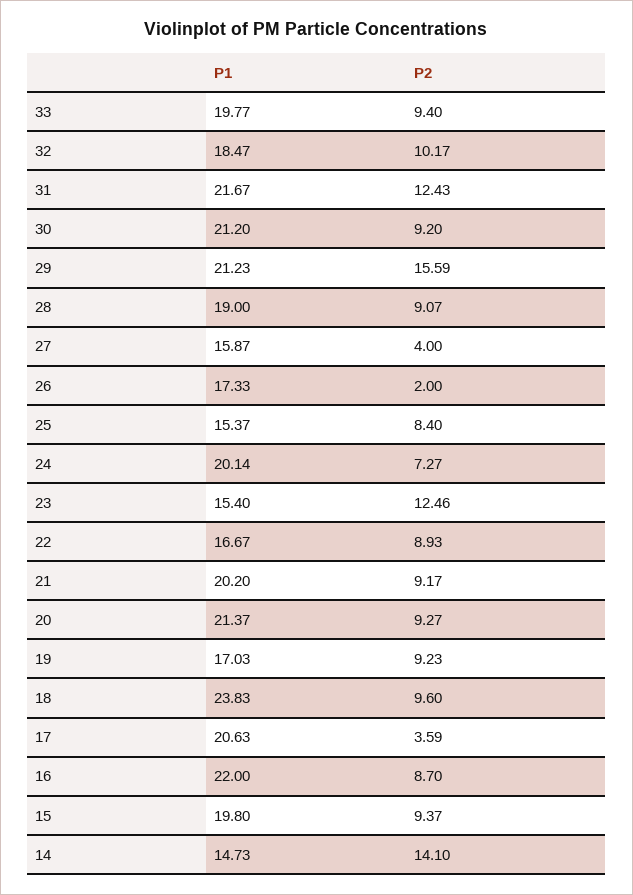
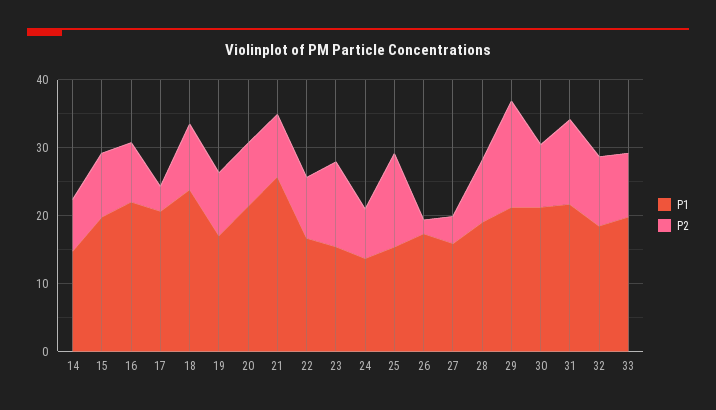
P2, 25: 8.4 -> 14
P1, 24: 20.14 -> 14
P1, 21: 20.2 -> 26
P2, 14: 14.1 -> 8

